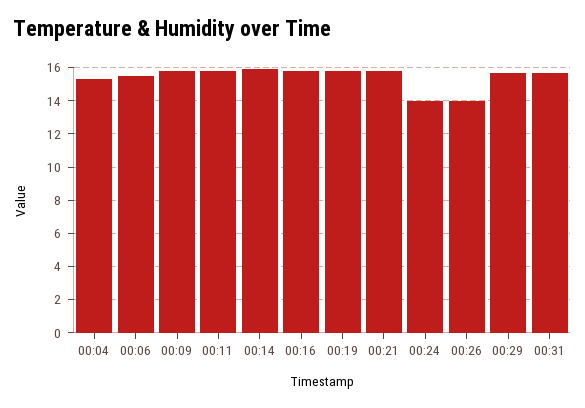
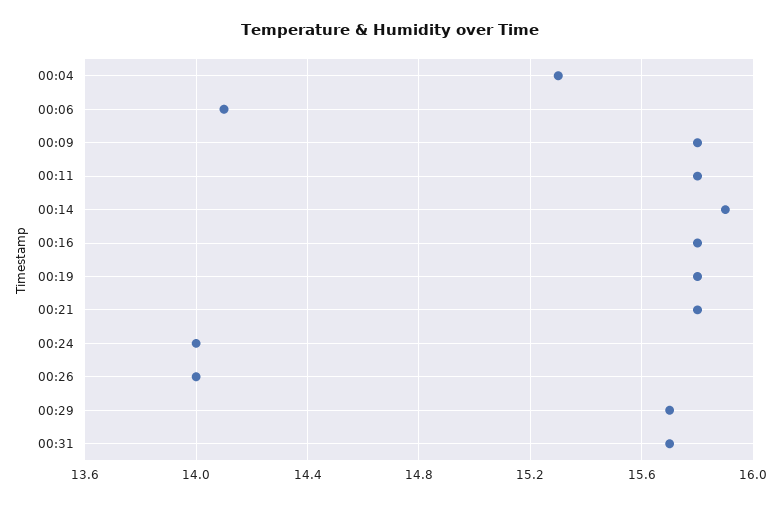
00:06: 15.5 -> 14.1

